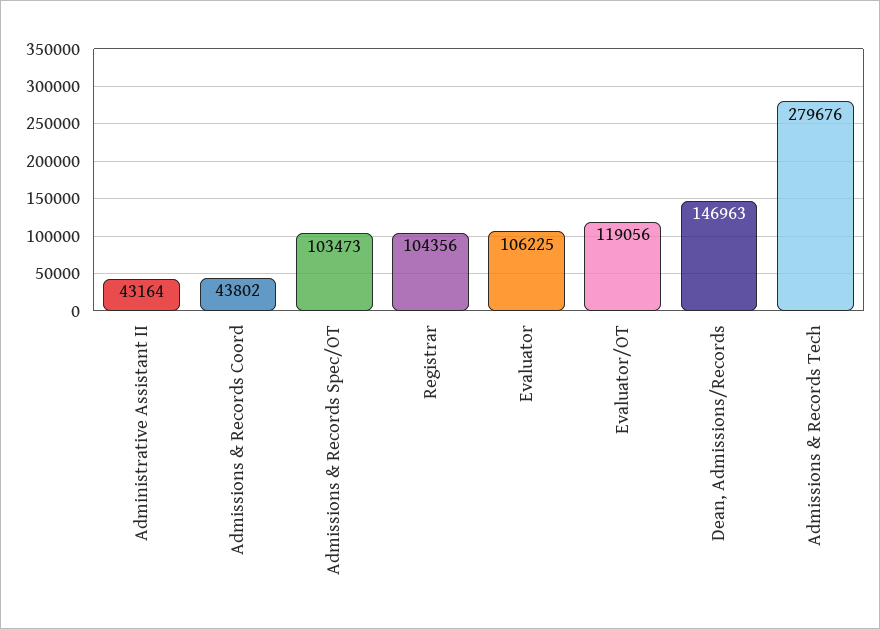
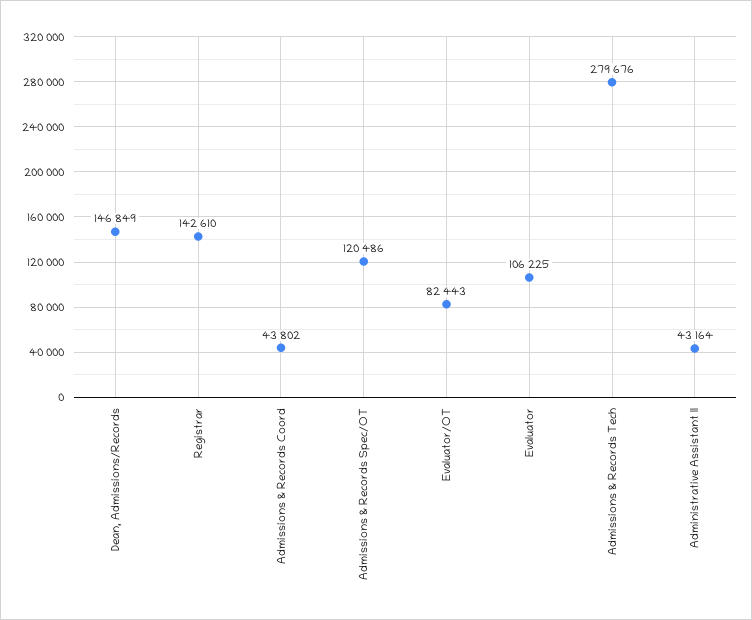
Admissions & Records Spec/OT: 103473 -> 120486
Registrar: 104356 -> 142610
Evaluator/OT: 119056 -> 82443
Dean, Admissions/Records: 146963 -> 146849

